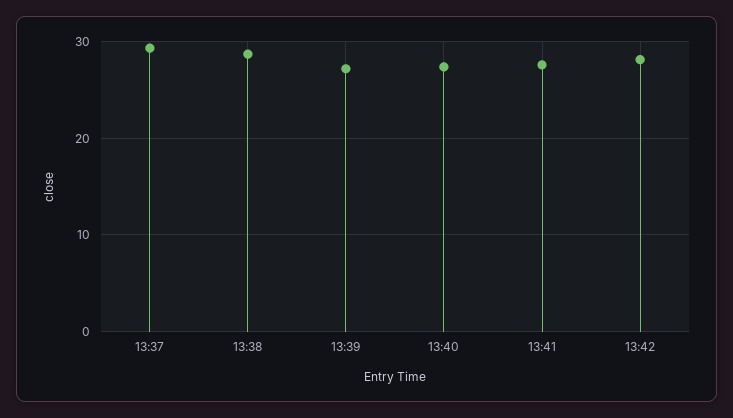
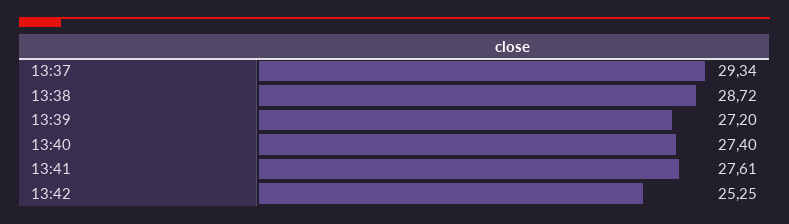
13:42: 28 -> 25.25

